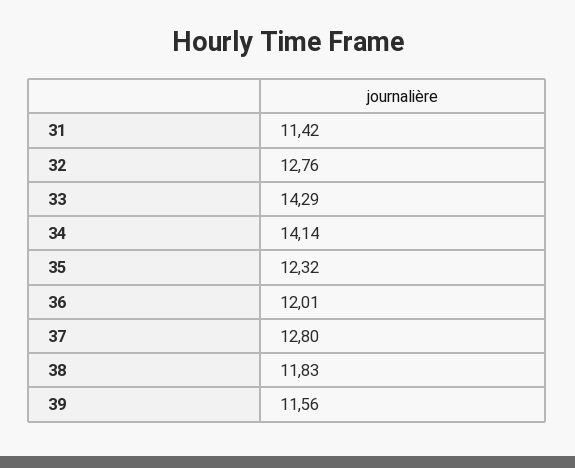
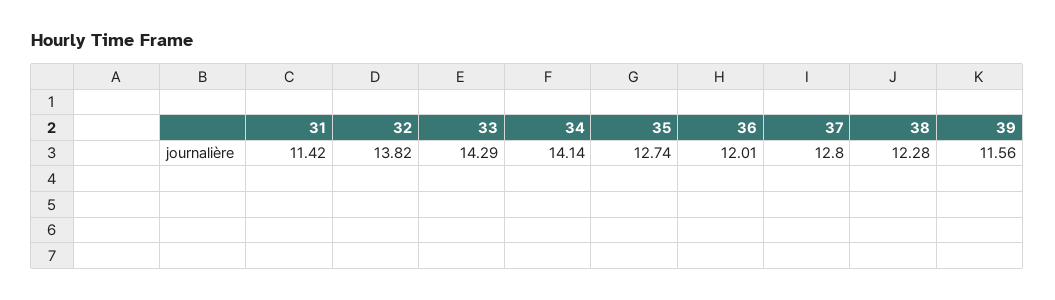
32: 12.76 -> 13.82
35: 12.32 -> 12.74
38: 11.83 -> 12.28

